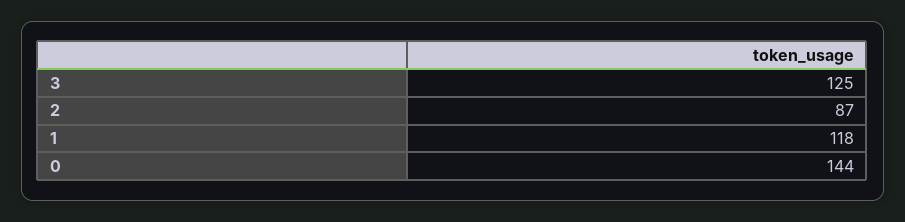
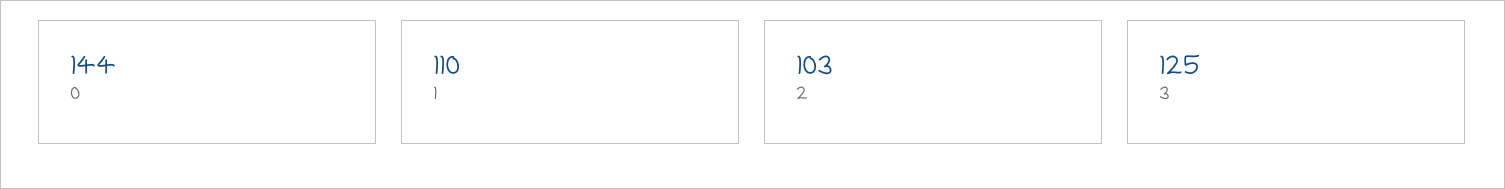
2: 87 -> 103
1: 118 -> 110

